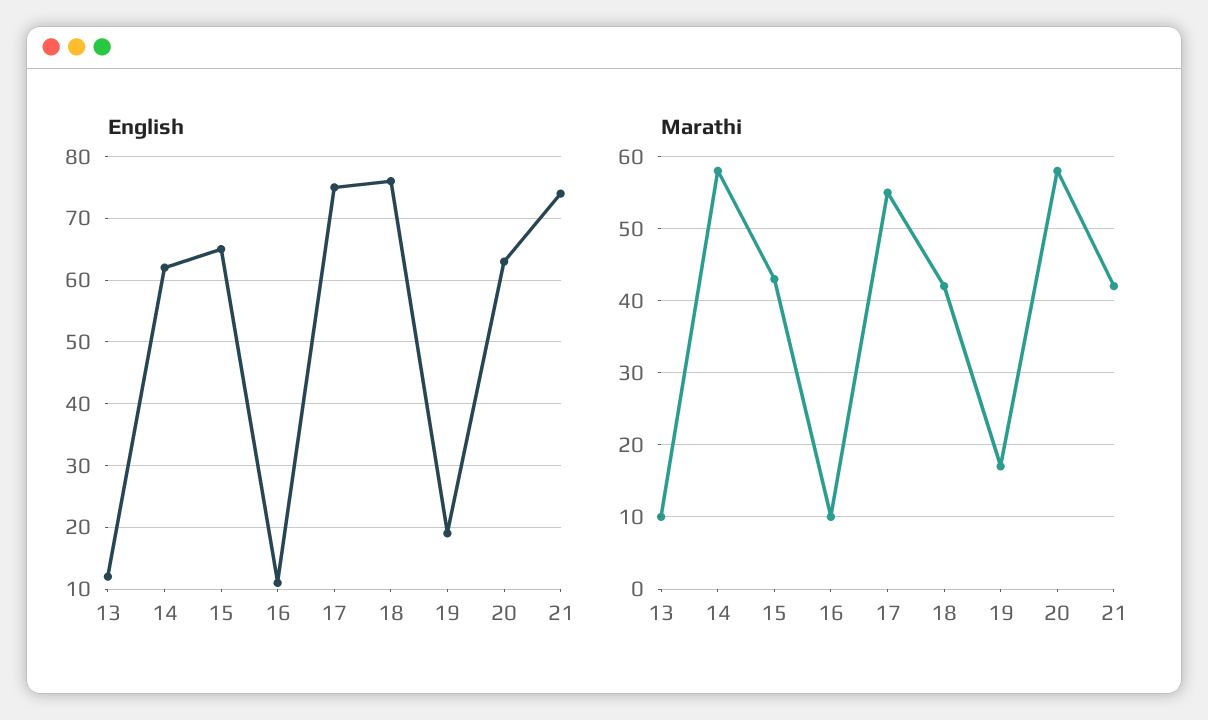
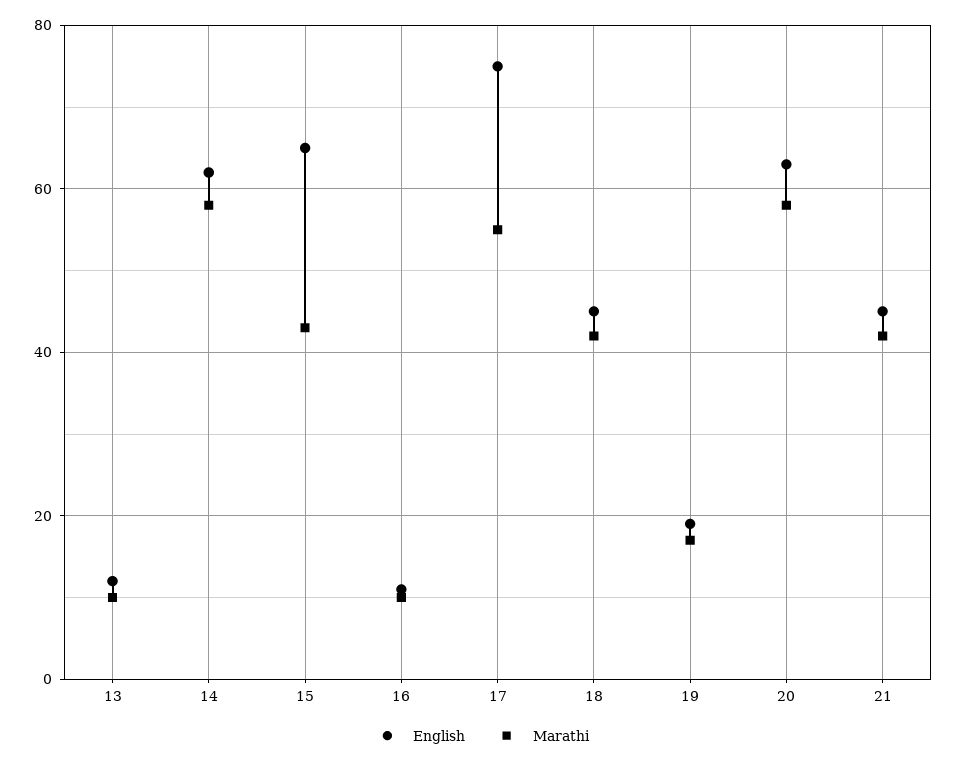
English, 18: 76 -> 45
English, 21: 74 -> 45

